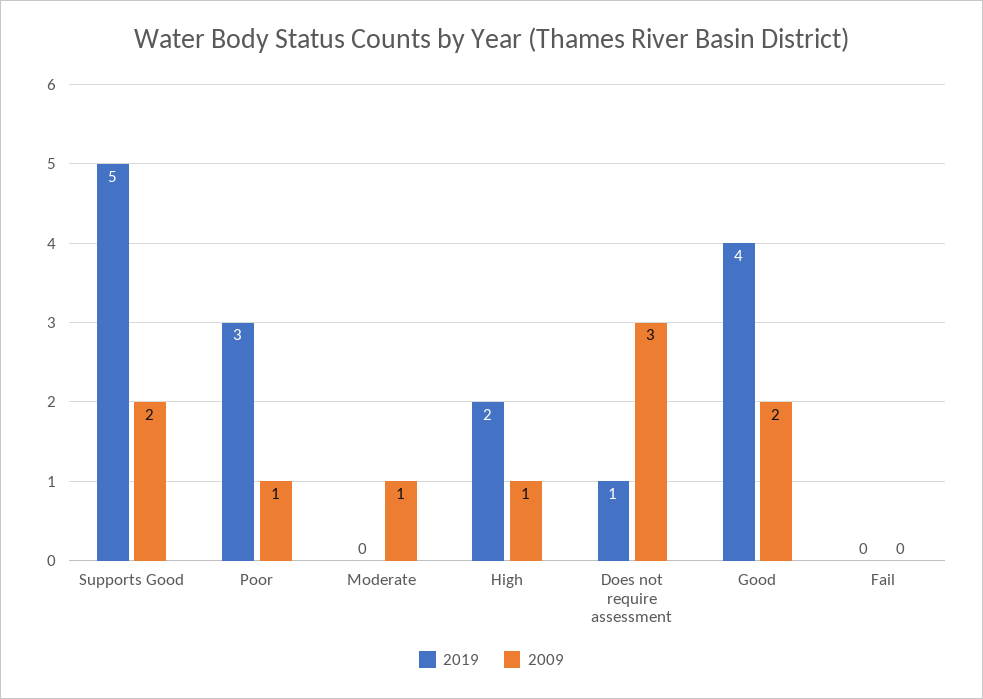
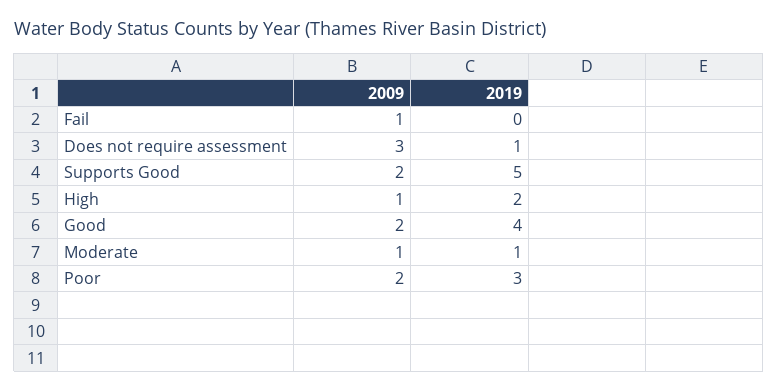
2009, Poor: 1 -> 2
2019, Moderate: 0 -> 1
2009, Fail: 0 -> 1

